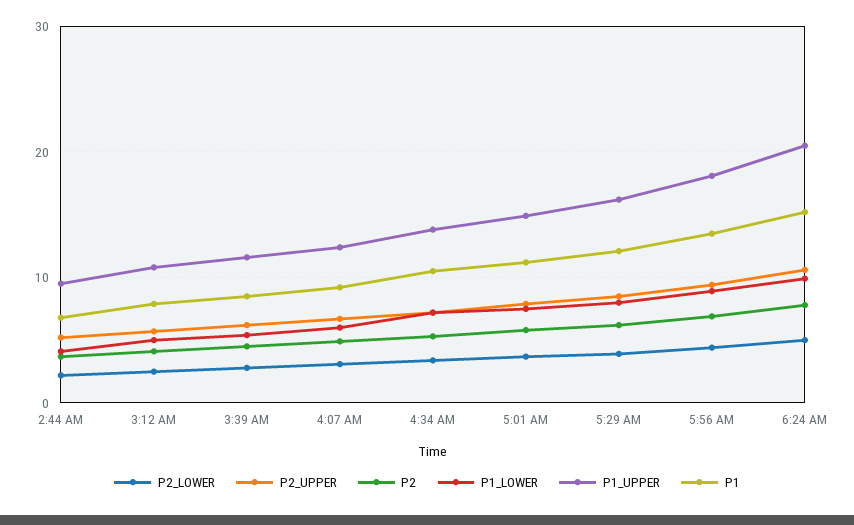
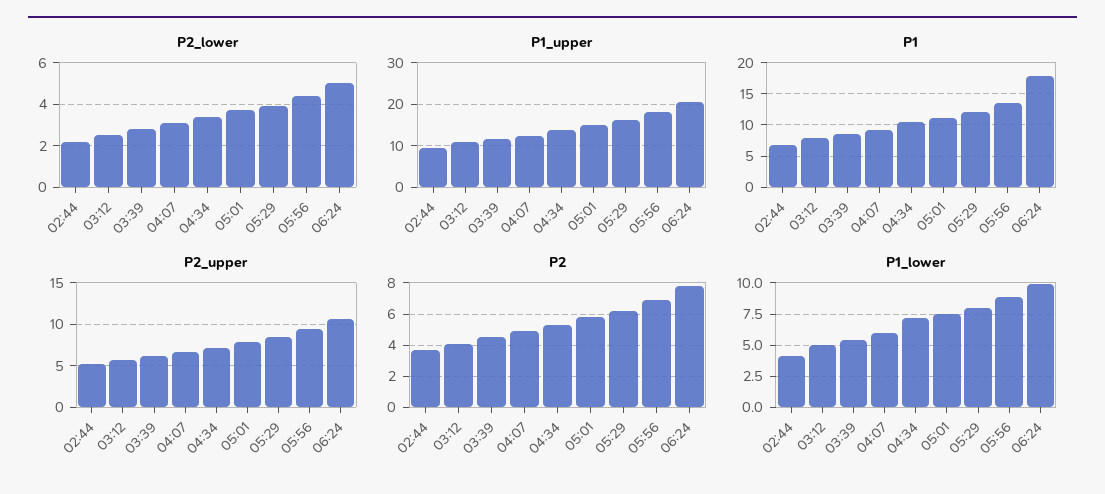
P1, 6:24 AM: 15 -> 18

